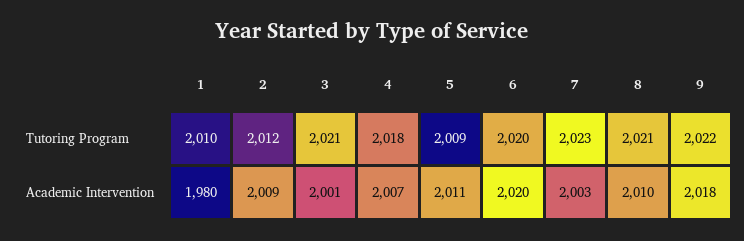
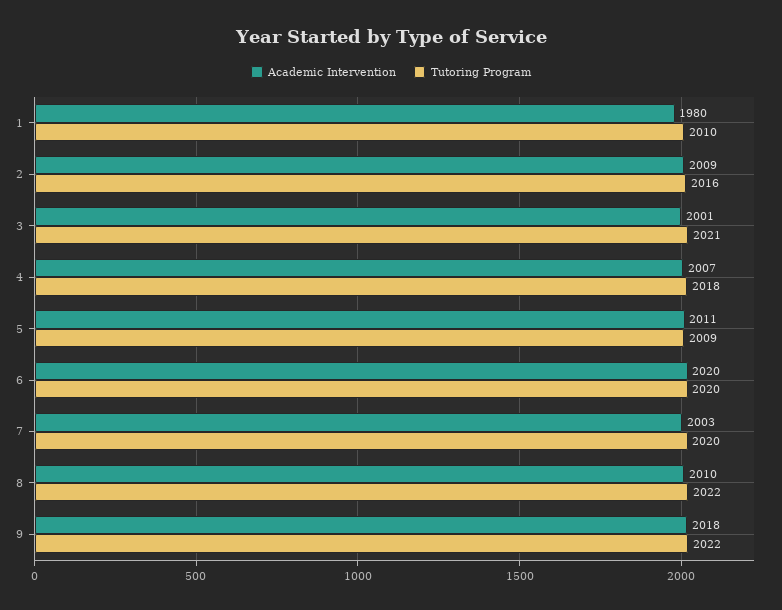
Tutoring Program, 2: 2012 -> 2016
Tutoring Program, 7: 2023 -> 2020
Tutoring Program, 8: 2021 -> 2022

